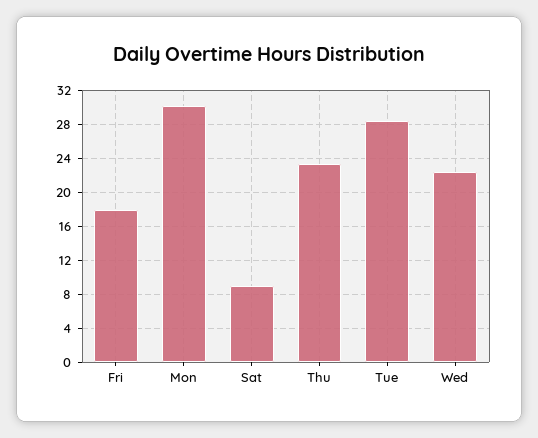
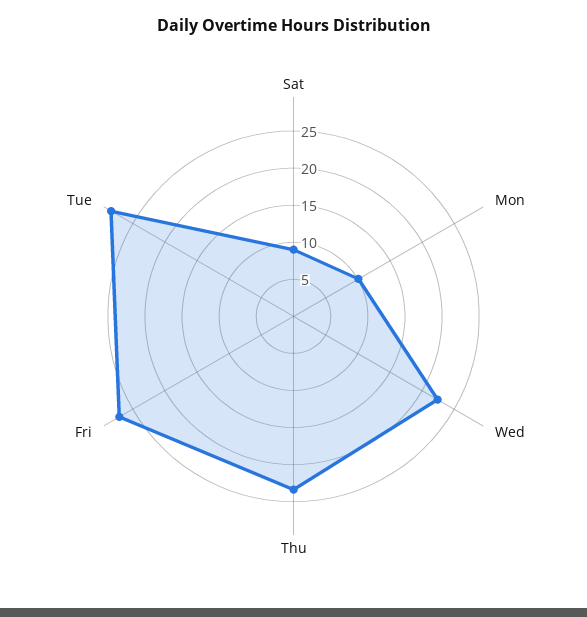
Fri: 18 -> 27.5
Mon: 30 -> 10

